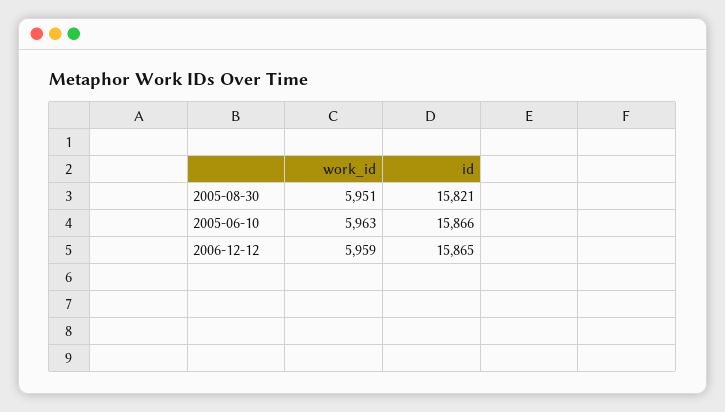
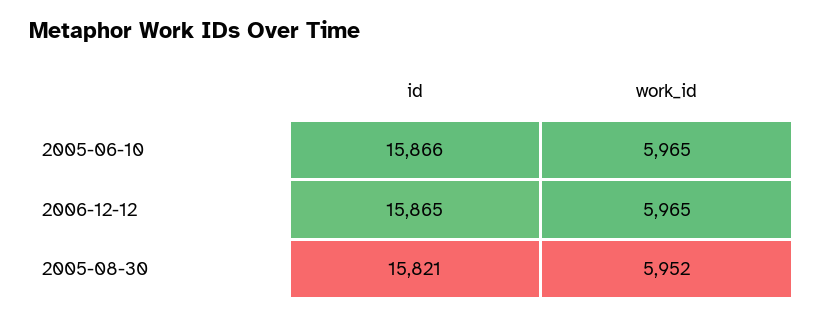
work_id, 2005-08-30: 5951 -> 5952
work_id, 2005-06-10: 5963 -> 5965
work_id, 2006-12-12: 5959 -> 5965

